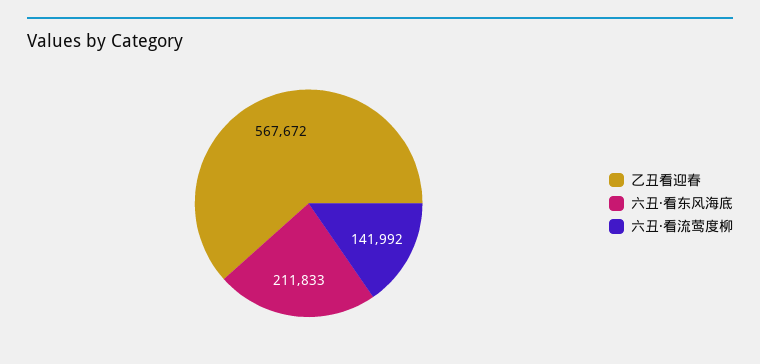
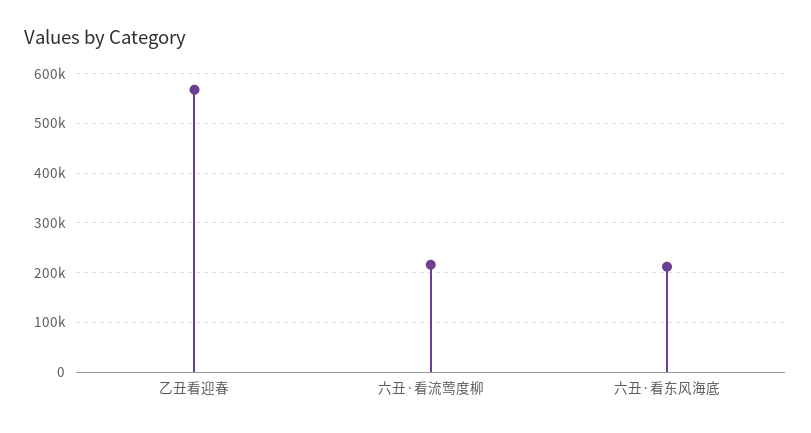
六丑·看流莺度柳: 141992 -> 220000

